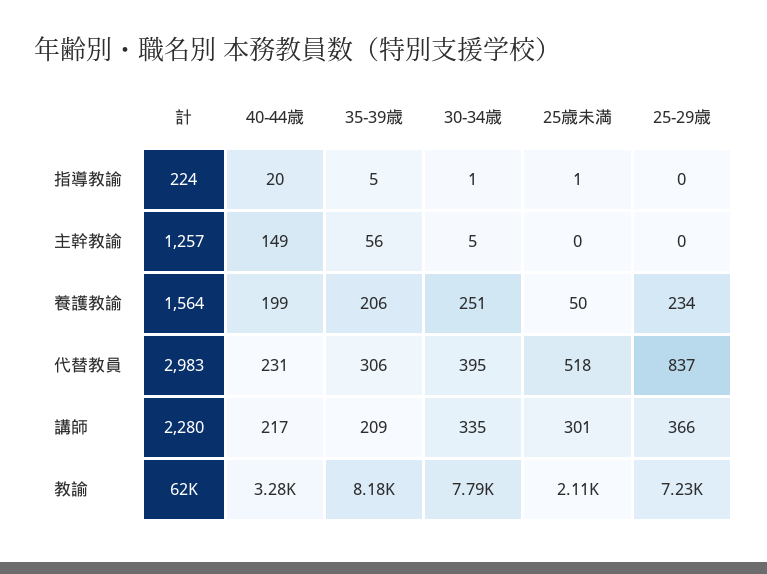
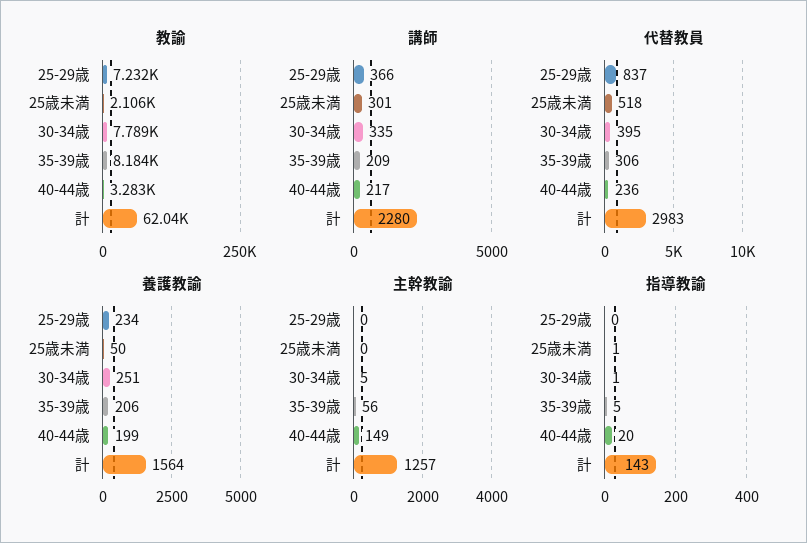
指導教諭, 計: 224 -> 143
代替教員, 40-44歳: 231 -> 236

